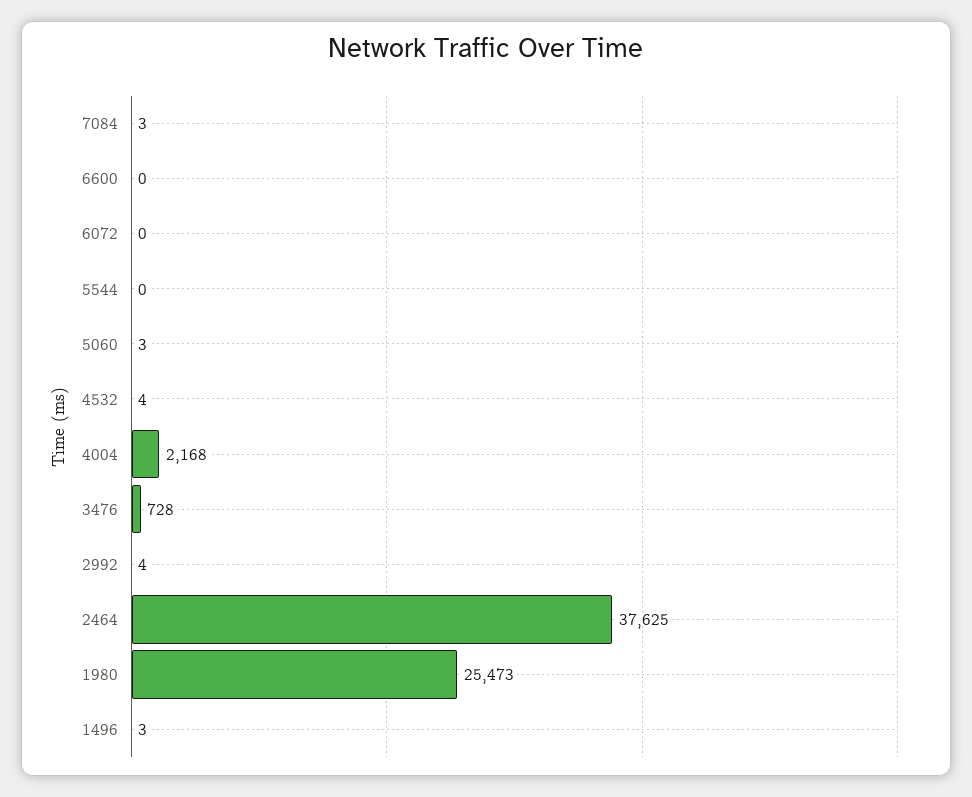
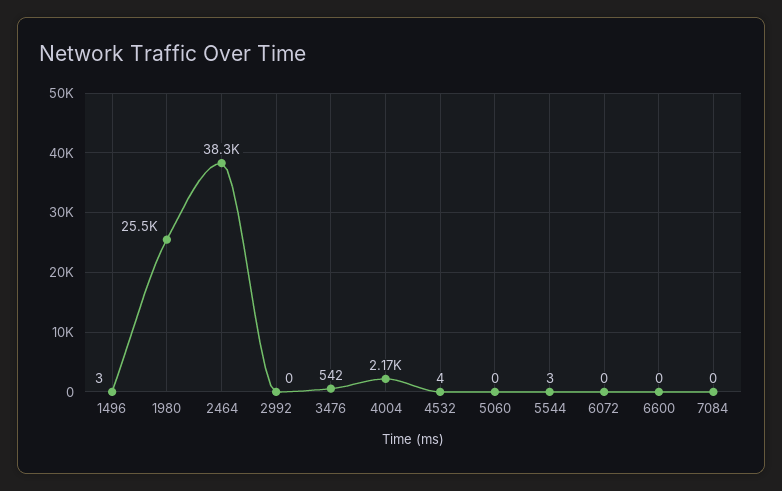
7084: 3 -> 0
5544: 0 -> 3
5060: 3 -> 0
3476: 728 -> 542
2992: 4 -> 0
2464: 37625 -> 38300

